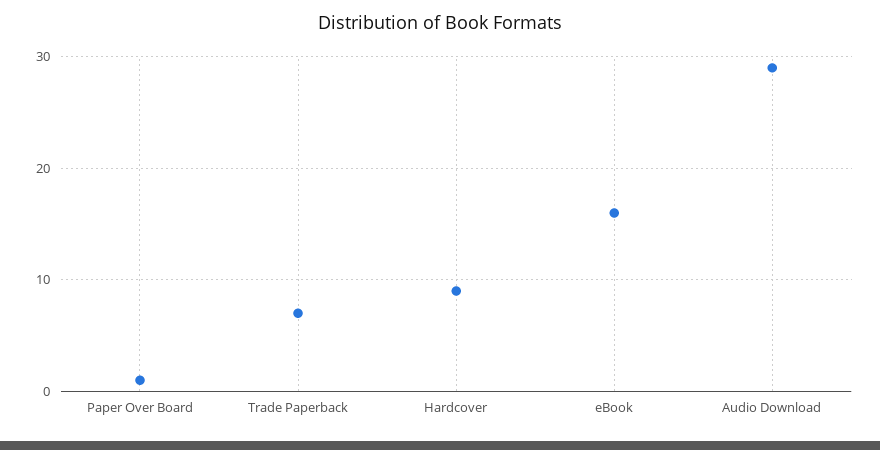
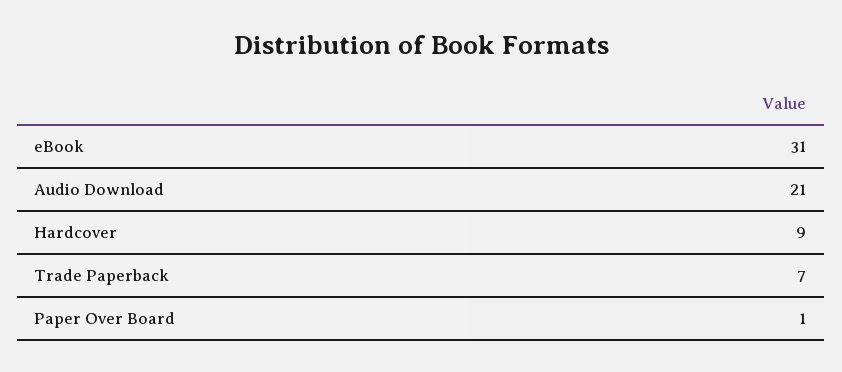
eBook: 16 -> 31
Audio Download: 29 -> 21

